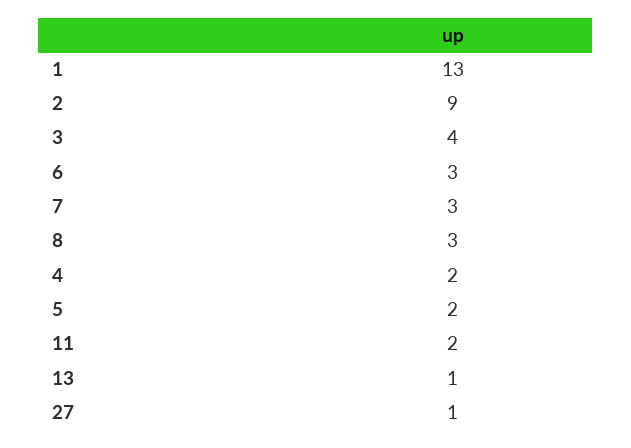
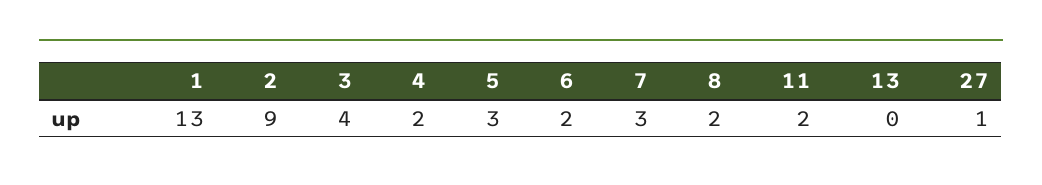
6: 3 -> 2
8: 3 -> 2
5: 2 -> 3
13: 1 -> 0

